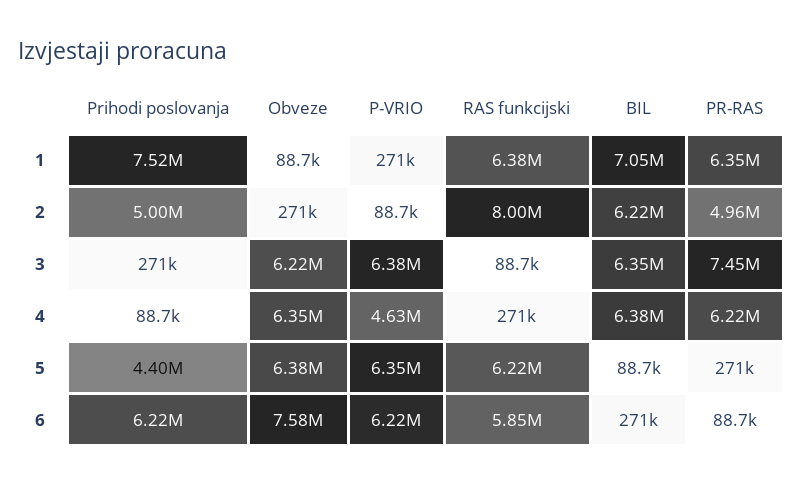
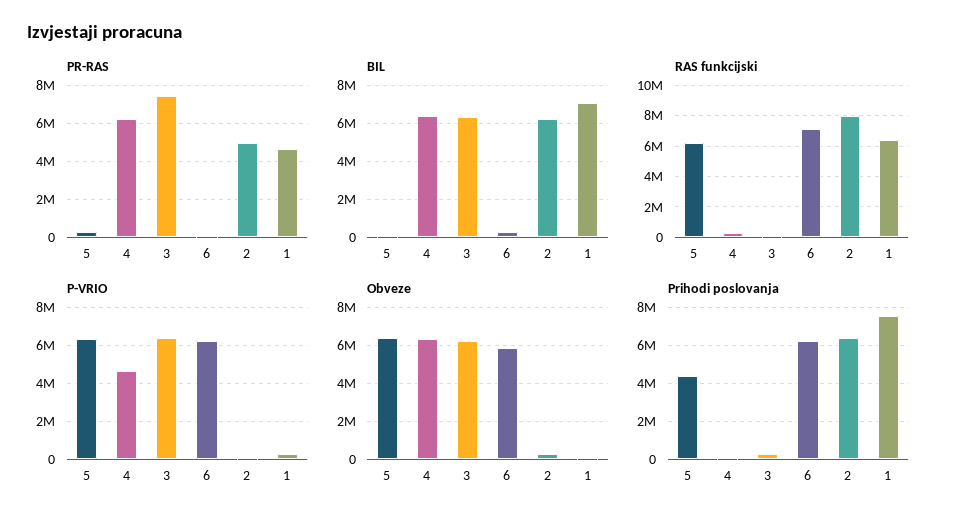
PR-RAS, 1: 6350000 -> 4500000
Prihodi poslovanja, 2: 5000000 -> 6500000
Obveze, 6: 7580000 -> 6000000
RAS funkcijski, 6: 5850000 -> 7000000

